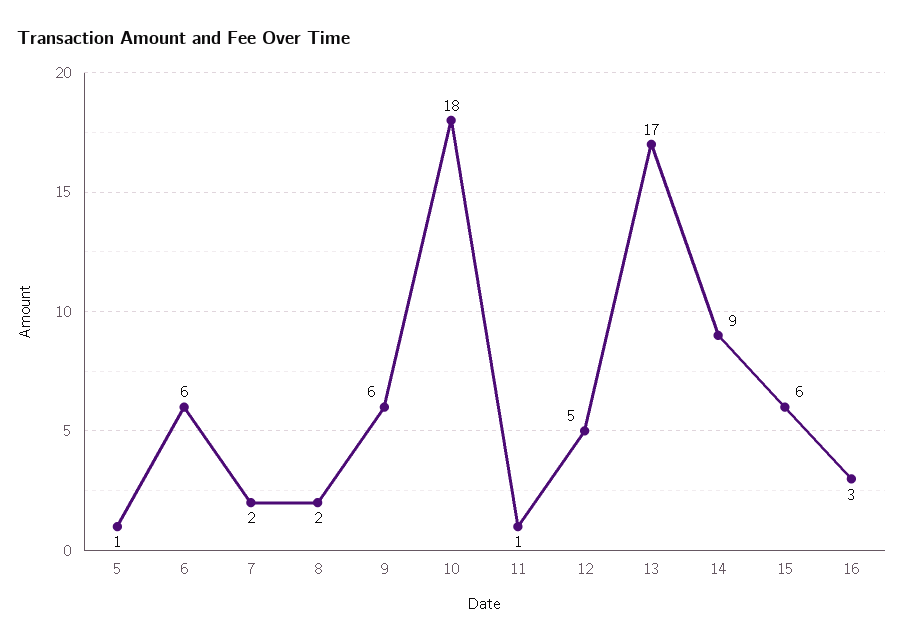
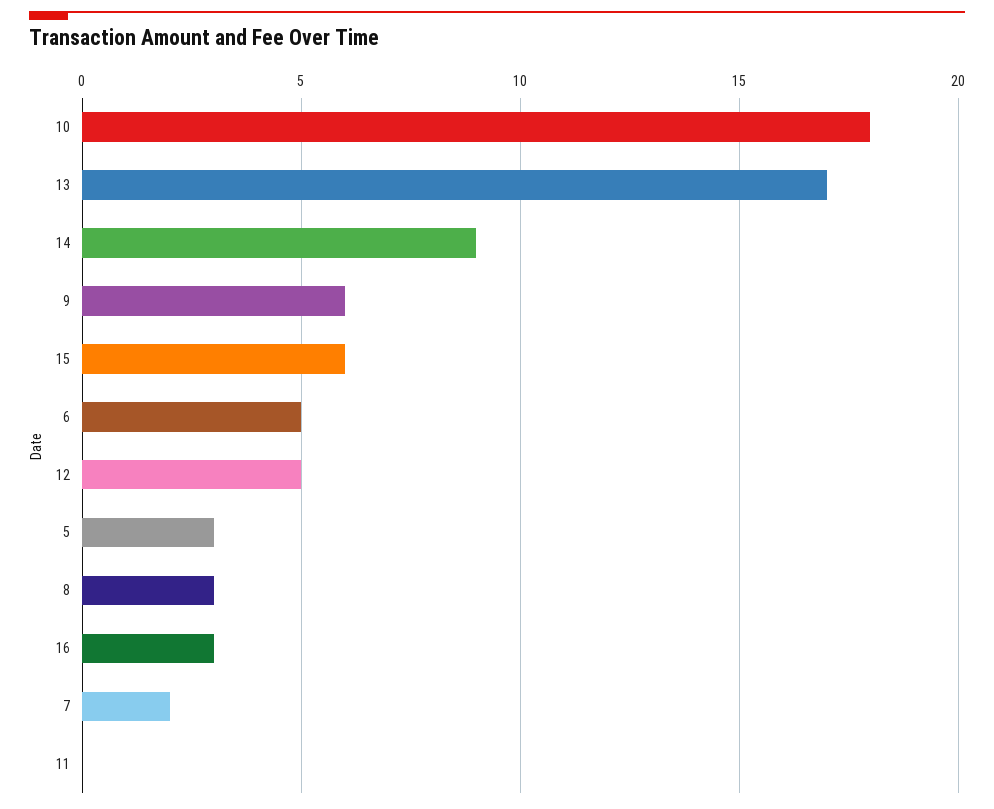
5: 1 -> 3
6: 6 -> 5
8: 2 -> 3
11: 1 -> 0

